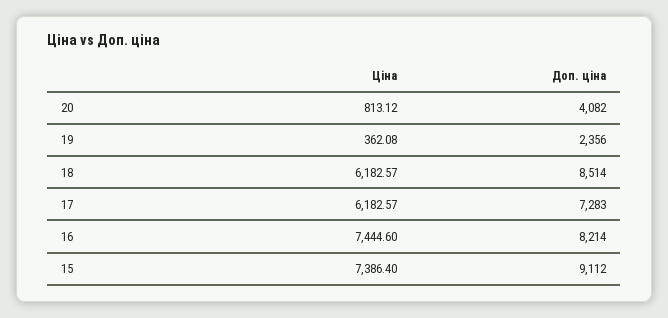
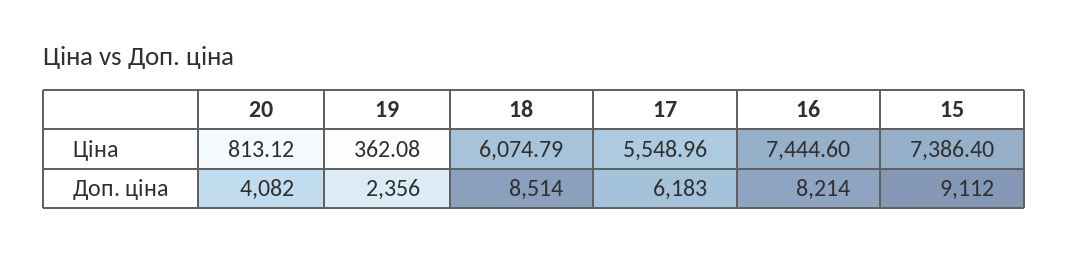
Ціна, 18: 6182.57 -> 6074.79
Ціна, 17: 6182.57 -> 5548.96
Доп. ціна, 17: 7283 -> 6183

